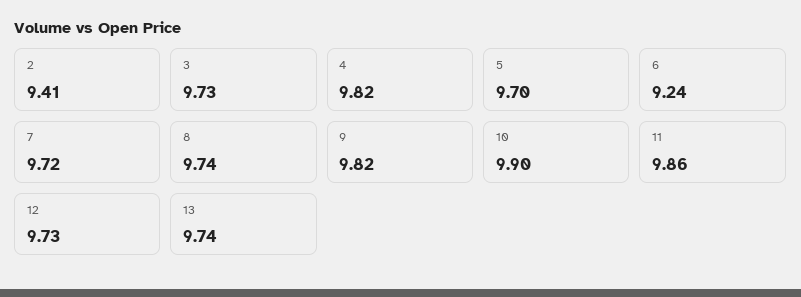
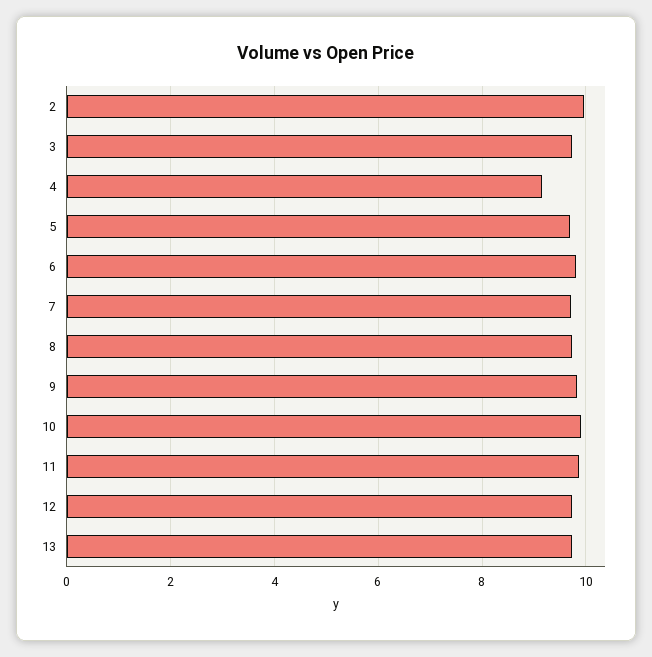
2: 9.41 -> 10
4: 9.82 -> 9.2
6: 9.24 -> 9.8

